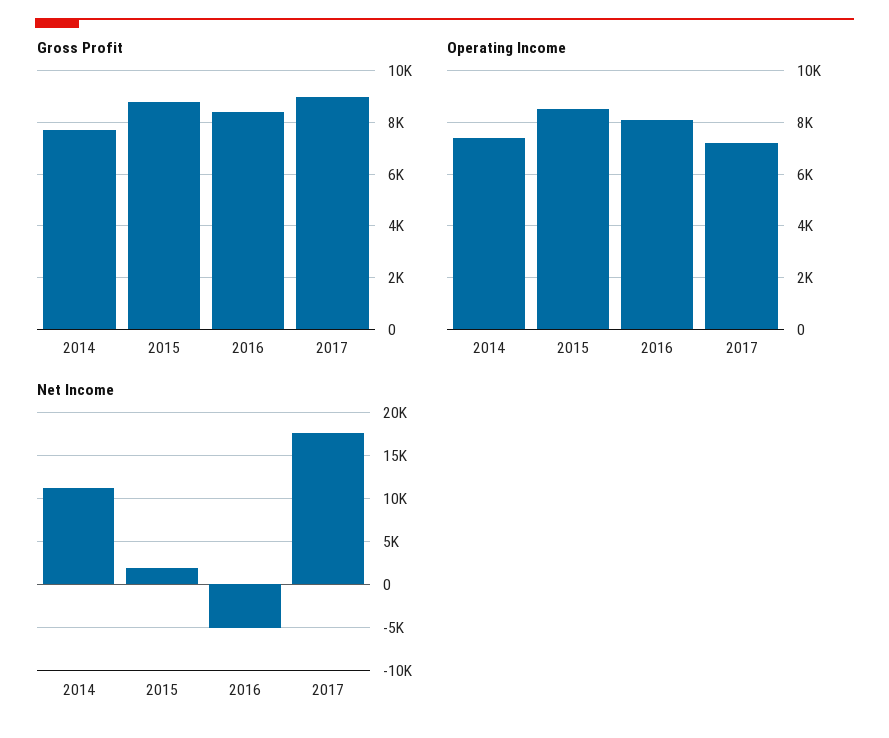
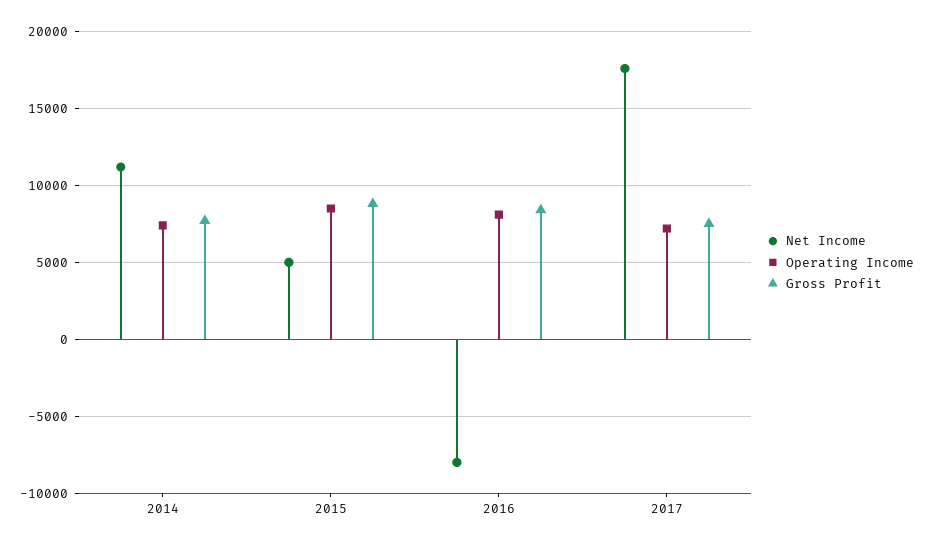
Gross Profit, 2017: 9000 -> 7500
Net Income, 2015: 2000 -> 5000
Net Income, 2016: -5000 -> -8000

